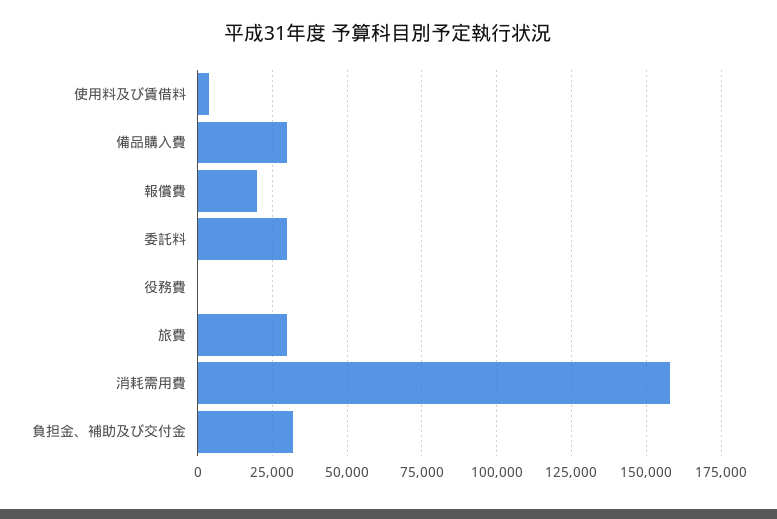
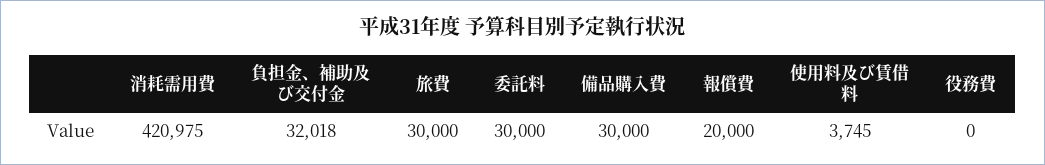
消耗需用費: 157500 -> 420975

